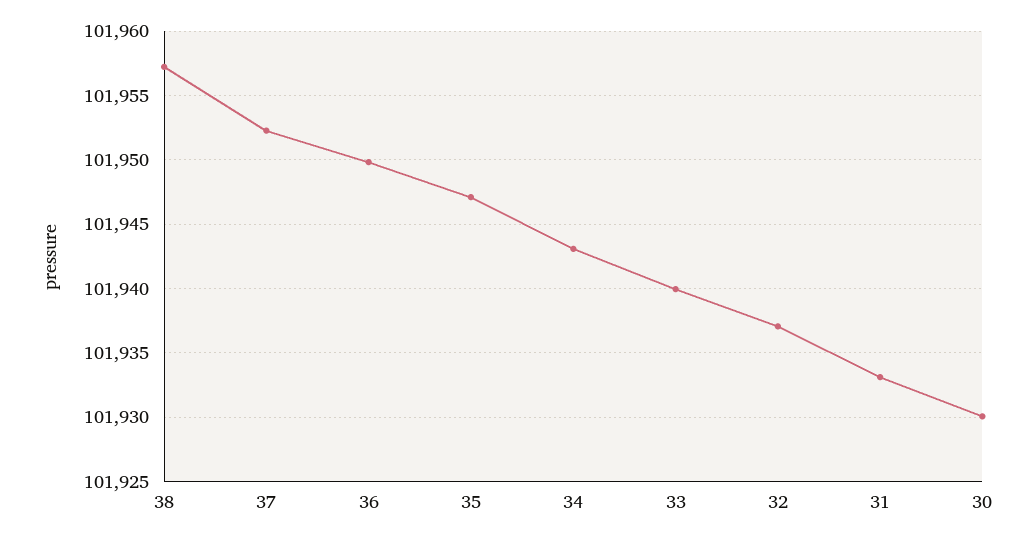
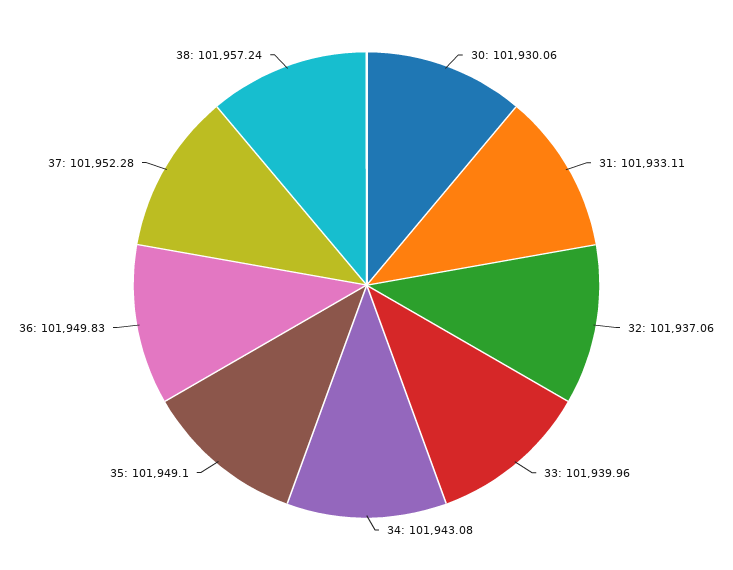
35: 101947 -> 101949.1

